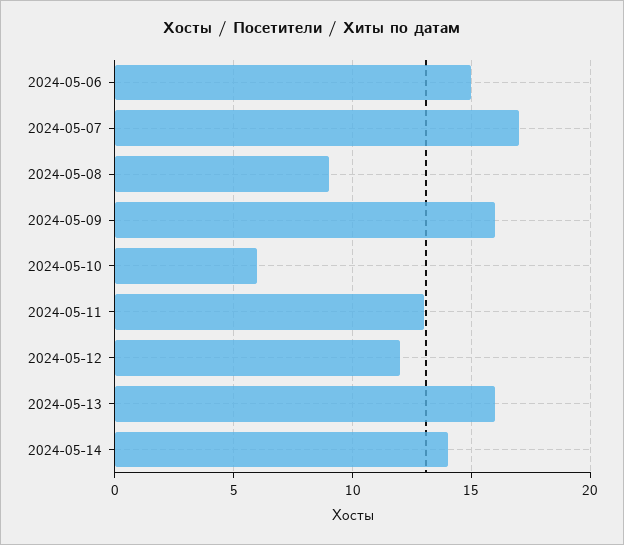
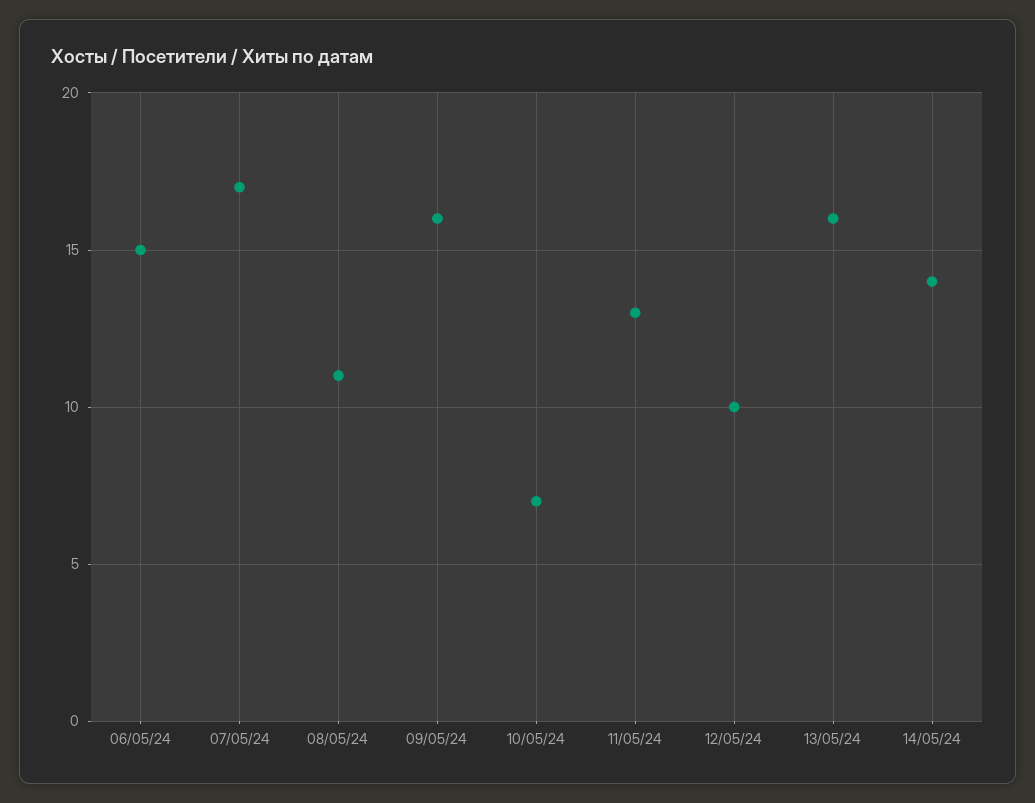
2024-05-08: 9 -> 11
2024-05-10: 6 -> 7
2024-05-12: 12 -> 10

